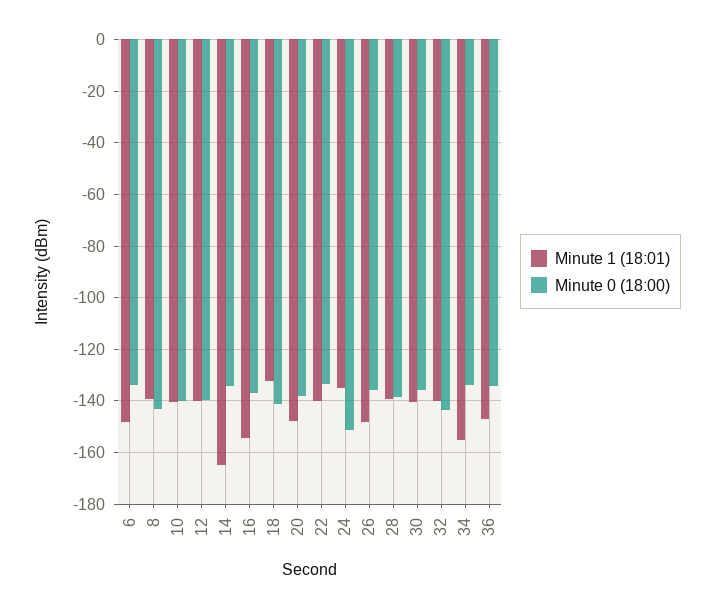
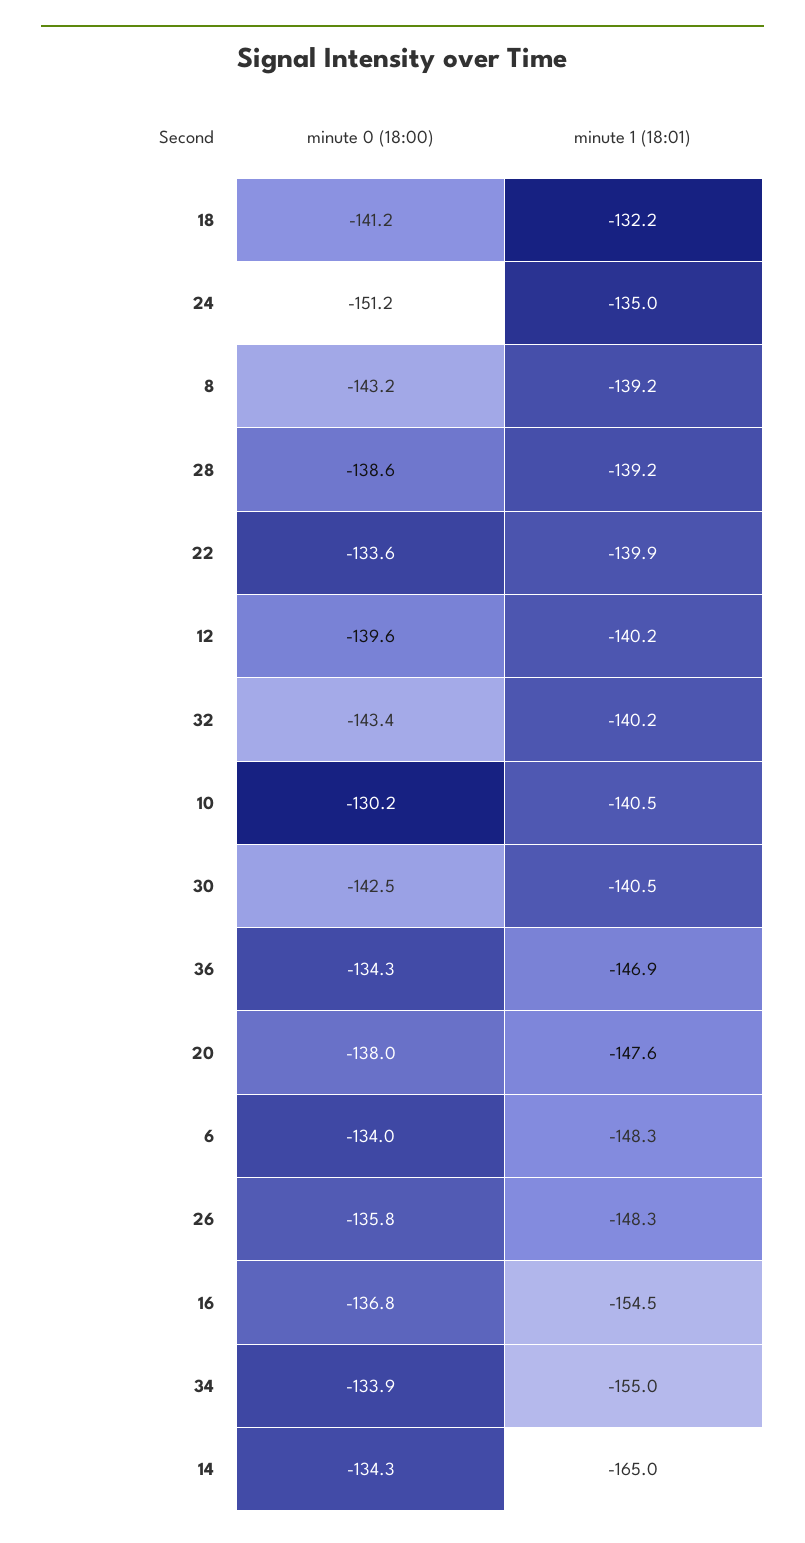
Minute 0 (18:00), 10: -140 -> -130.2
Minute 0 (18:00), 30: -135 -> -142.5

